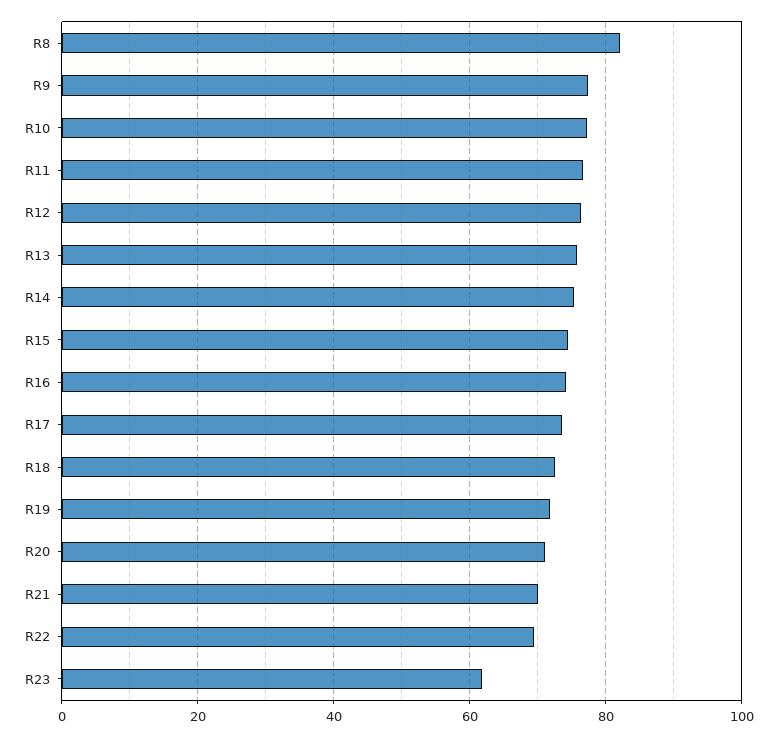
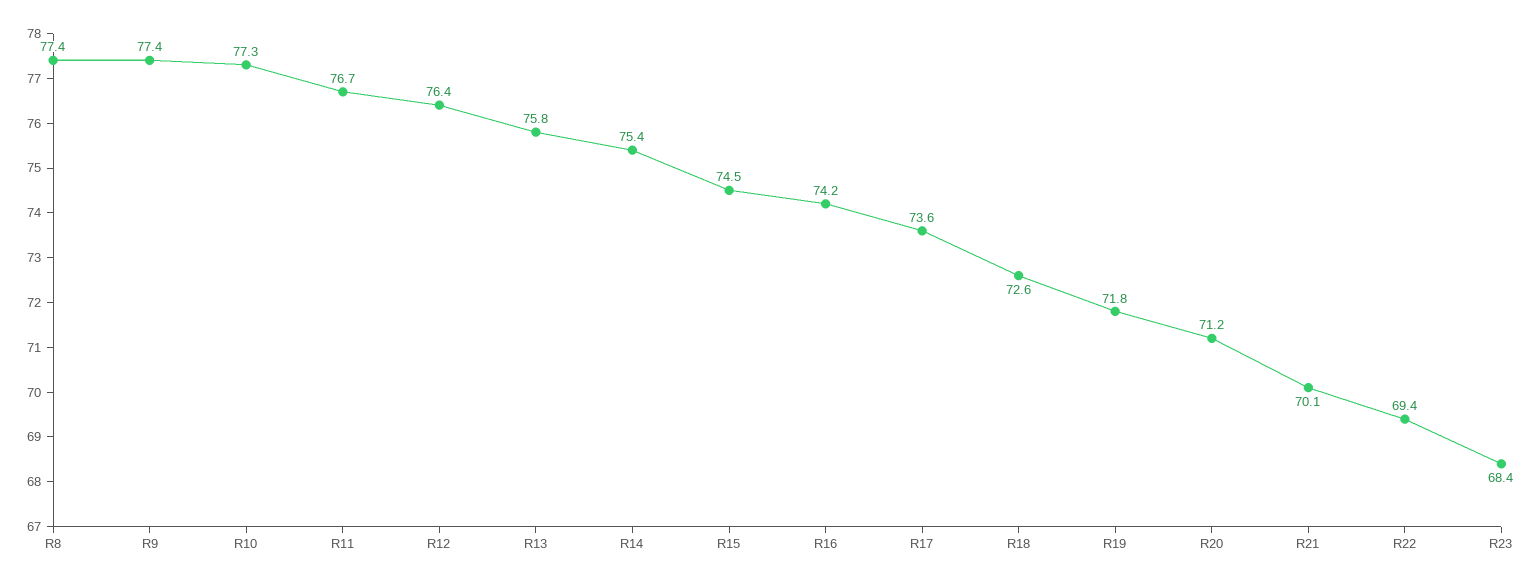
R8: 82 -> 77.4
R23: 62 -> 68.4

